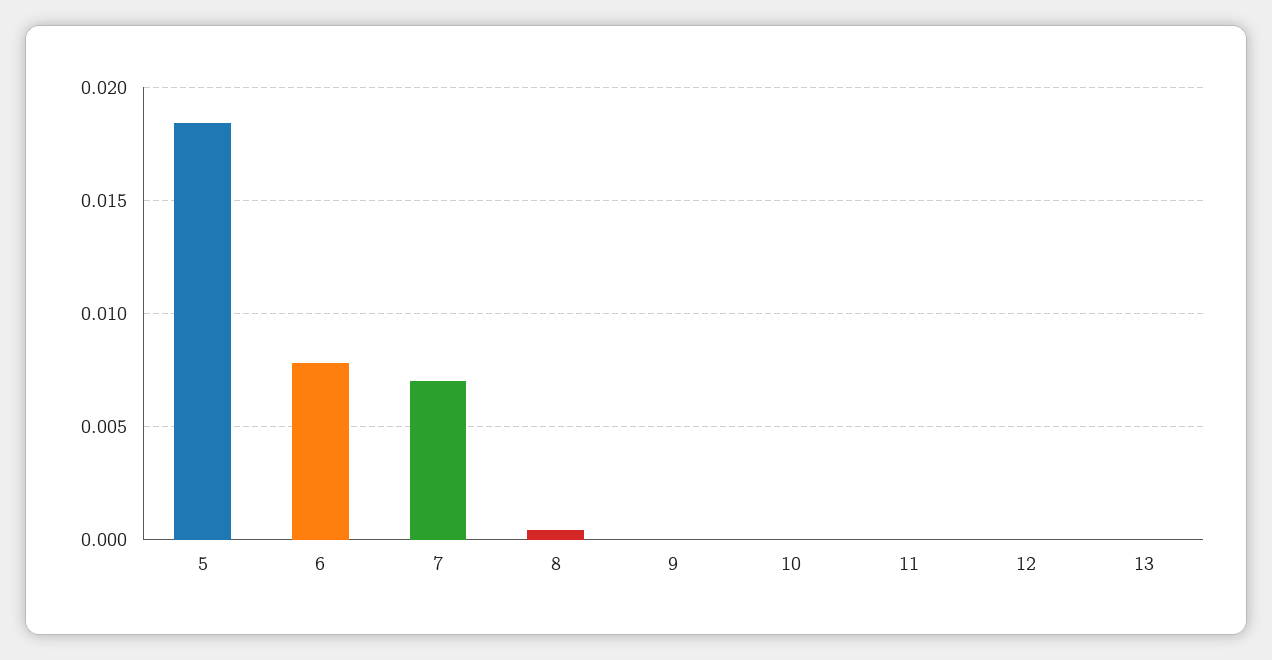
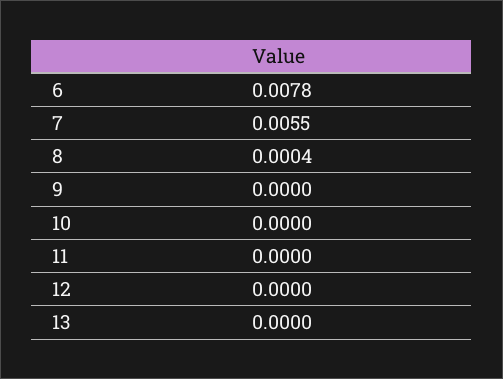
5: 0.0185 -> none
7: 0.007 -> 0.0055

